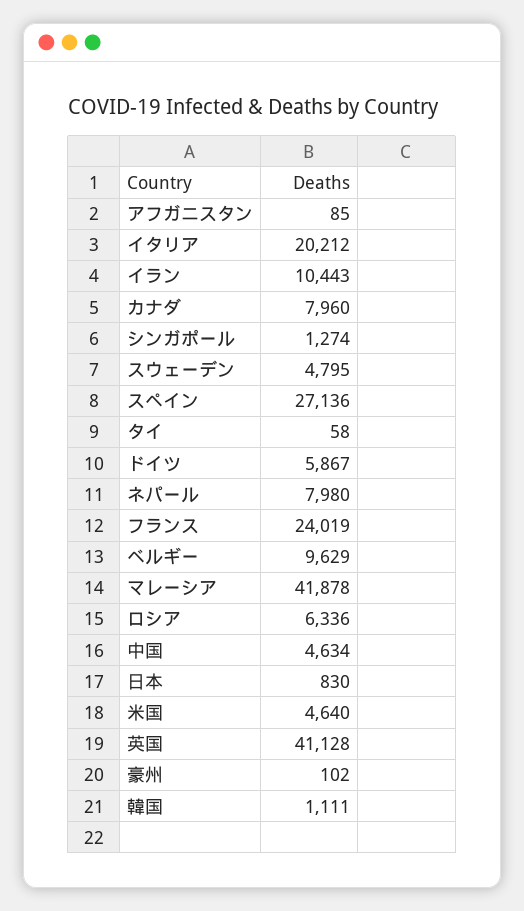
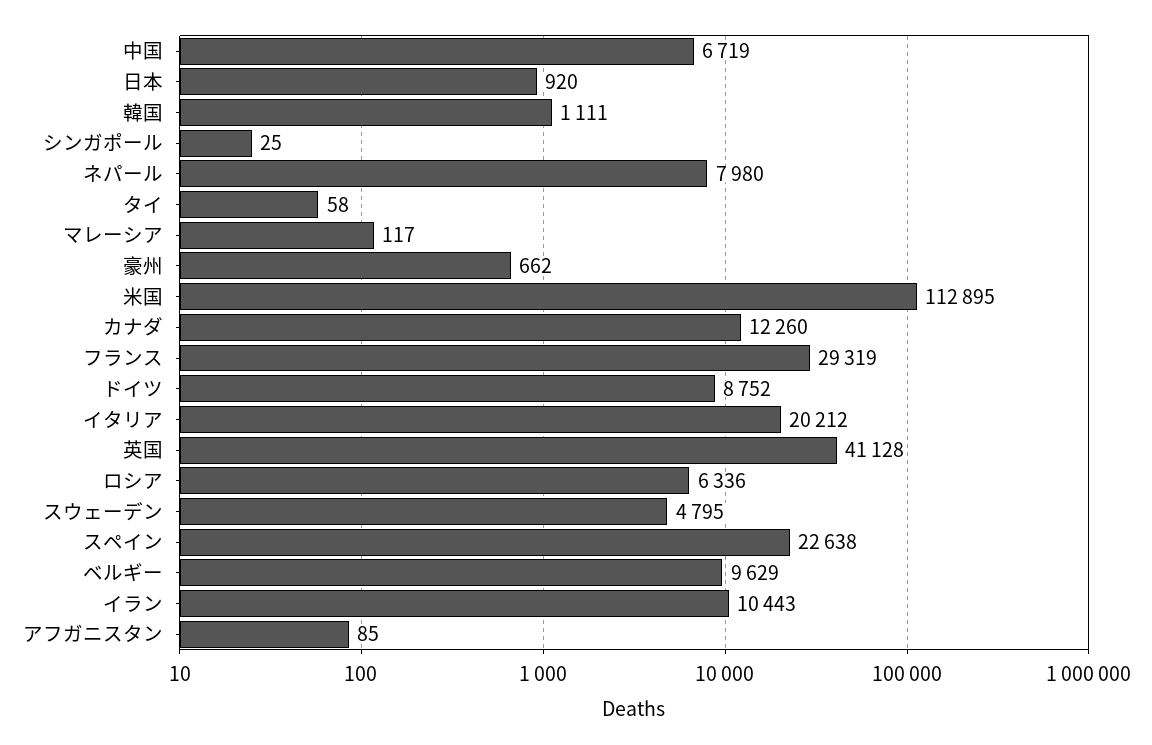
カナダ: 7960 -> 12260
シンガポール: 1274 -> 25
スペイン: 27136 -> 22638
ドイツ: 5867 -> 8752
フランス: 24019 -> 29319
マレーシア: 41878 -> 117
中国: 4634 -> 6719
日本: 830 -> 920
米国: 4640 -> 112895
豪州: 102 -> 662

